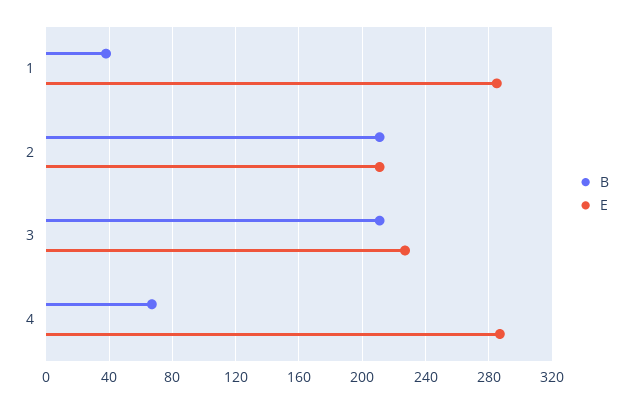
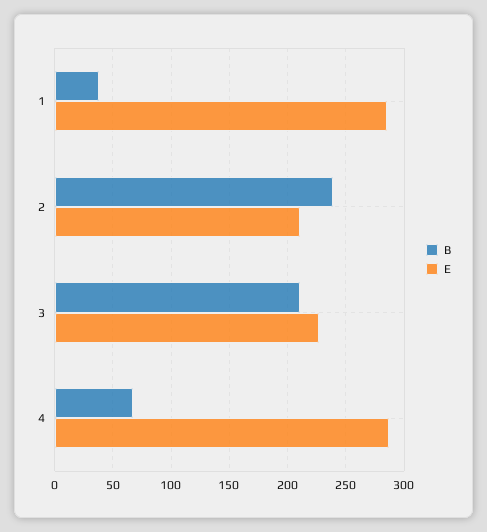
B, 2: 210 -> 240

